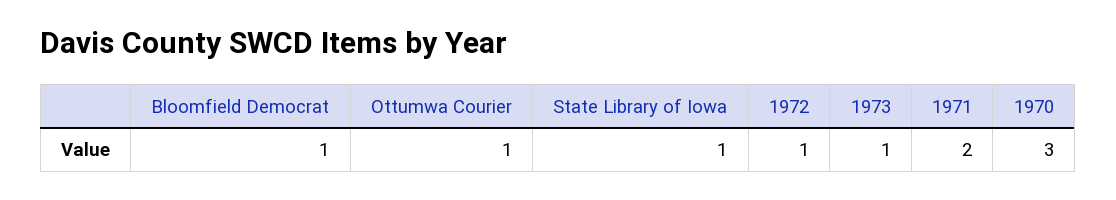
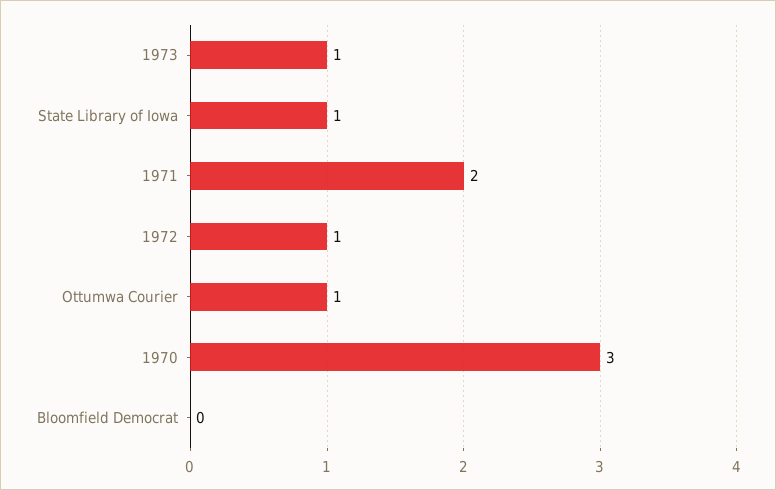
Bloomfield Democrat: 1 -> 0

